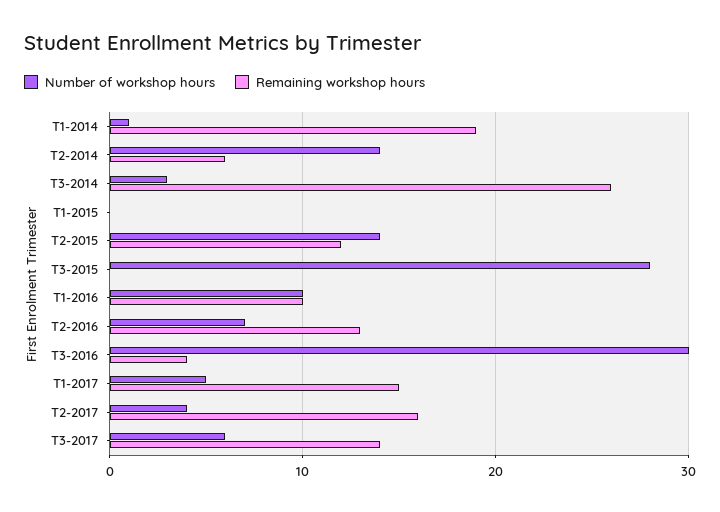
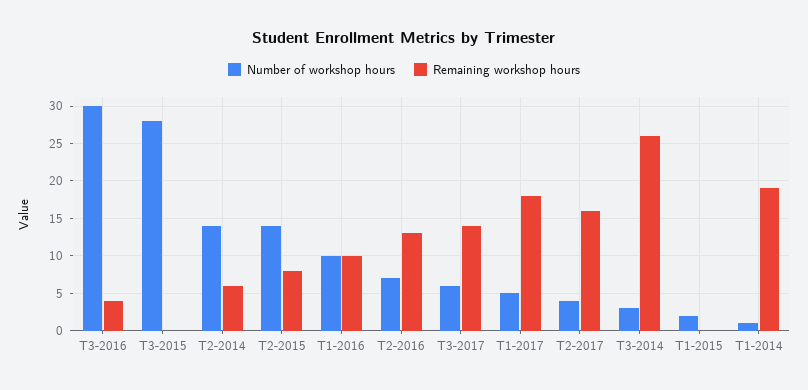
Number of workshop hours, T1-2015: 0 -> 2
Remaining workshop hours, T2-2015: 12 -> 8
Remaining workshop hours, T1-2017: 15 -> 18

